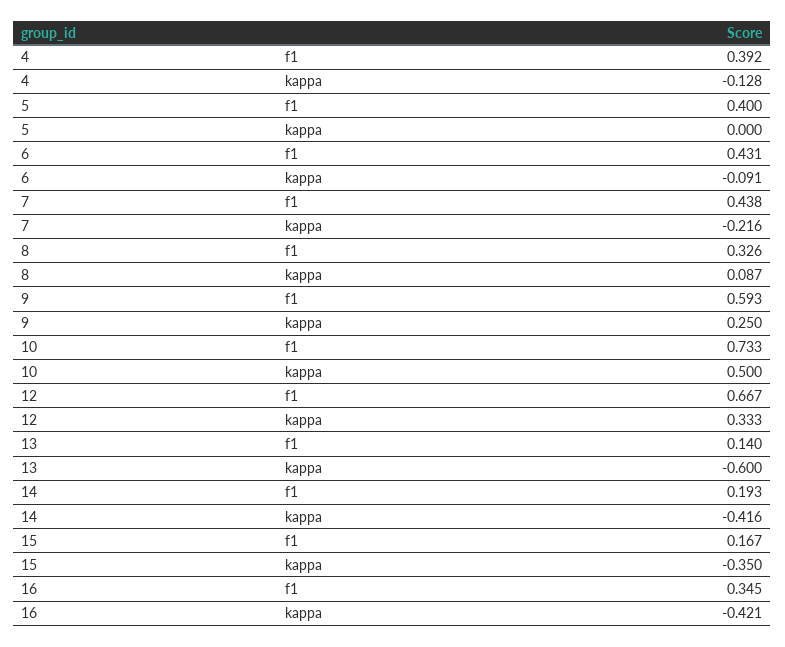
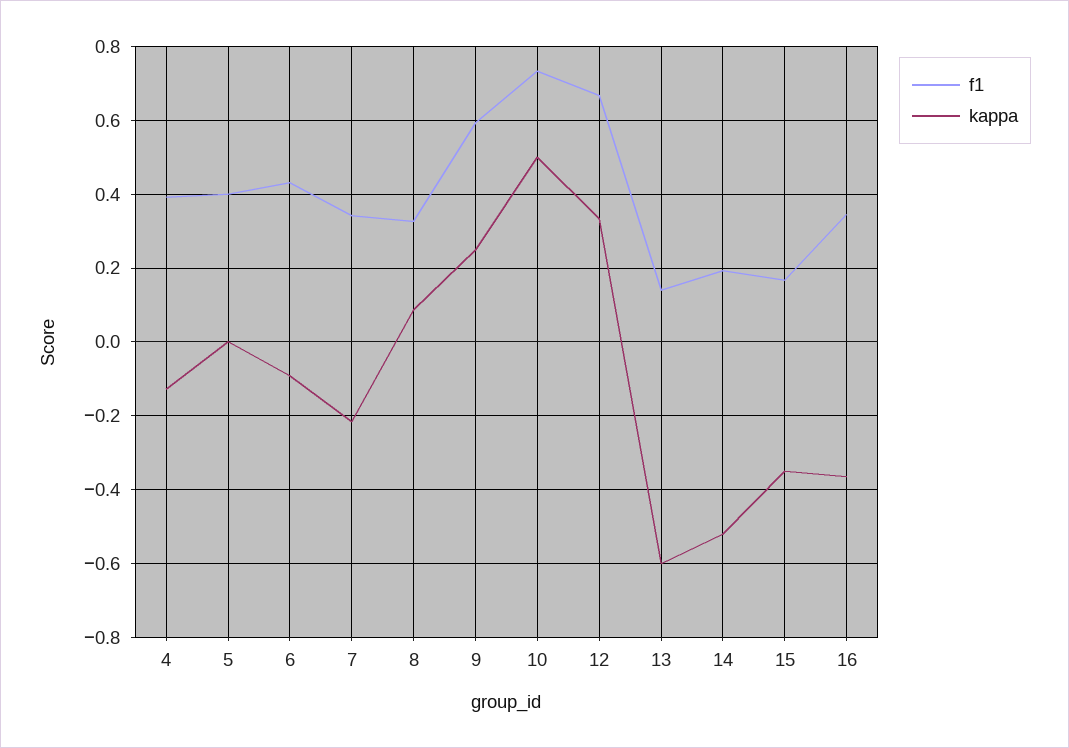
f1, 7: 0.438 -> 0.34
kappa, 14: -0.416 -> -0.52
kappa, 16: -0.421 -> -0.36

